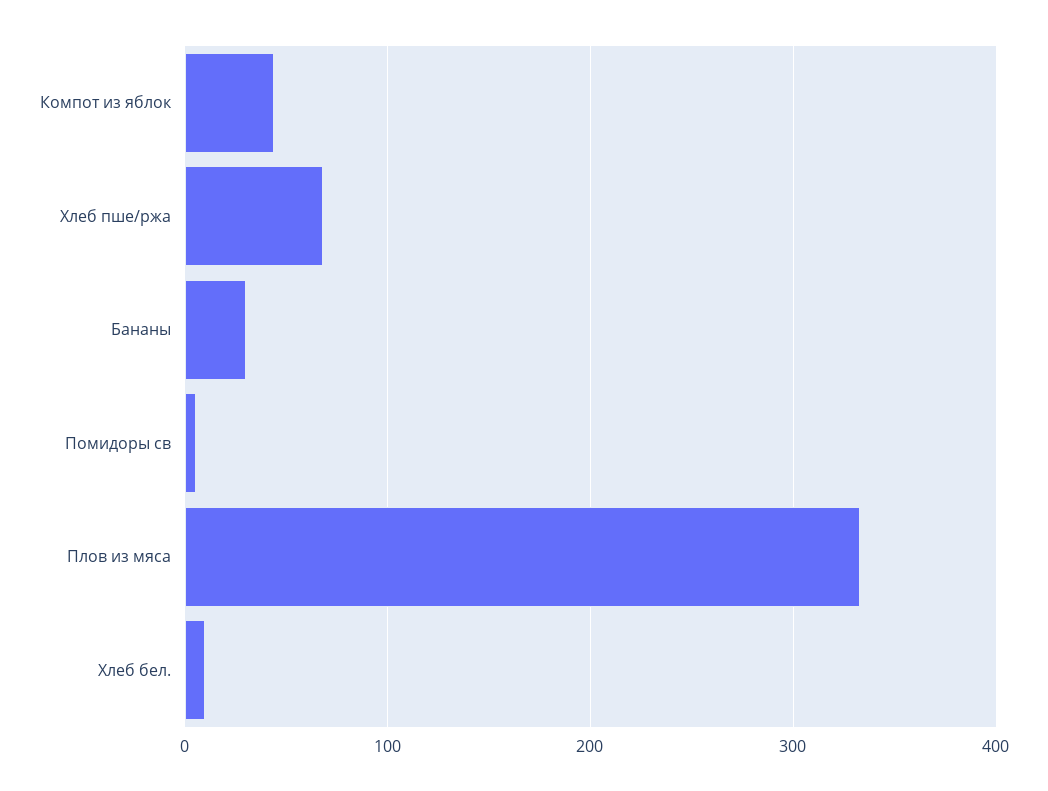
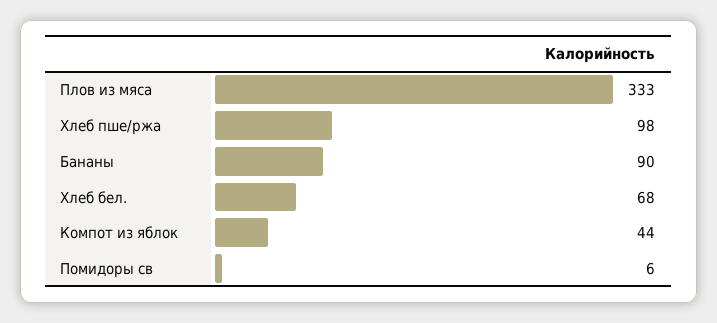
Хлеб пше/ржа: 70 -> 98
Бананы: 30 -> 90
Хлеб бел.: 10 -> 68

